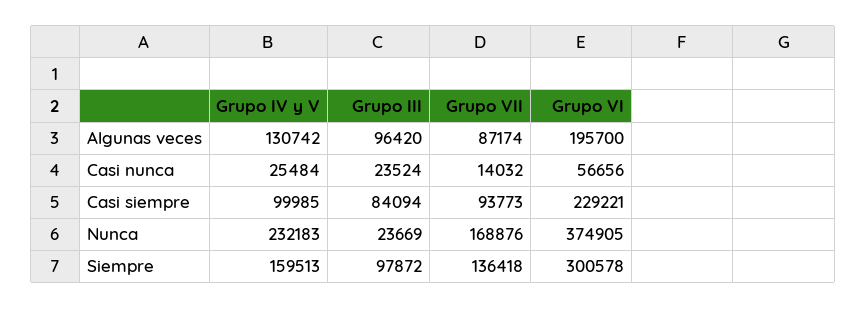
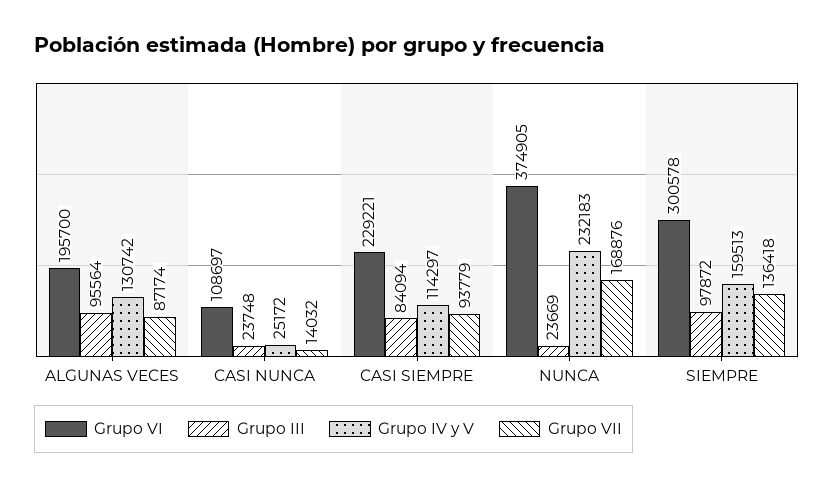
Grupo III, Algunas veces: 96420 -> 95564
Grupo IV y V, Casi nunca: 25484 -> 25172
Grupo III, Casi nunca: 23524 -> 23748
Grupo VI, Casi nunca: 56656 -> 108697
Grupo IV y V, Casi siempre: 99985 -> 114297
Grupo VII, Casi siempre: 93773 -> 93779

